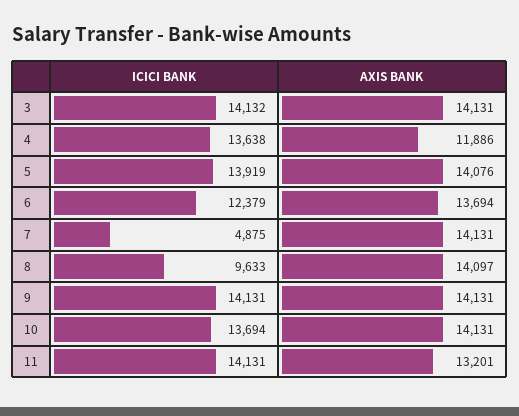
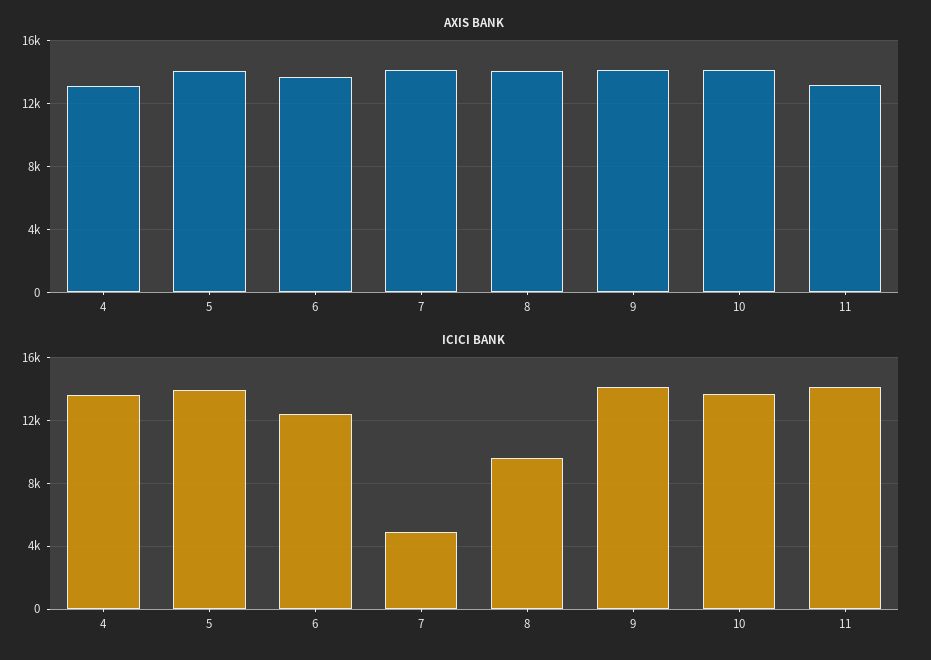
ICICI BANK, 3: 14132 -> none
AXIS BANK, 3: 14131 -> none
AXIS BANK, 4: 11886 -> 13000

